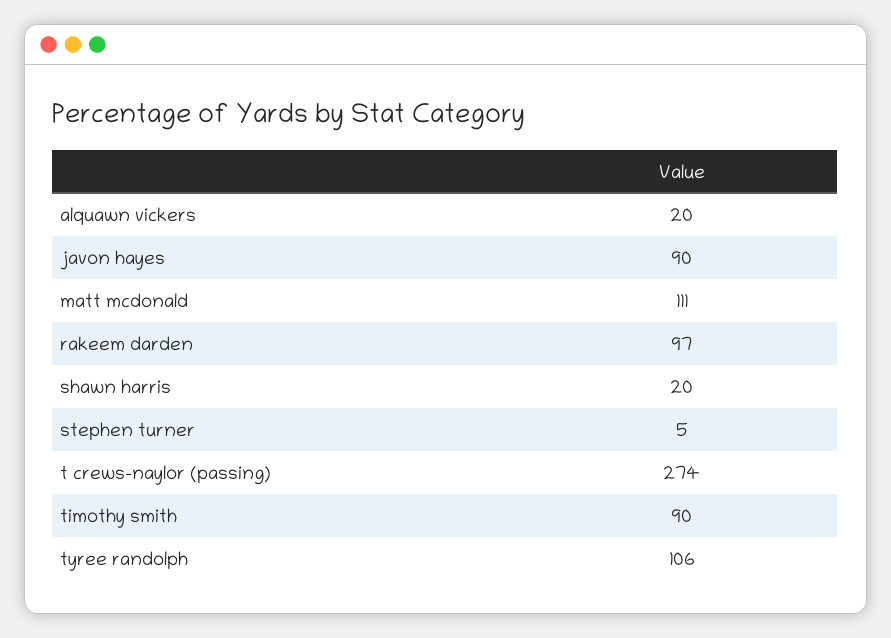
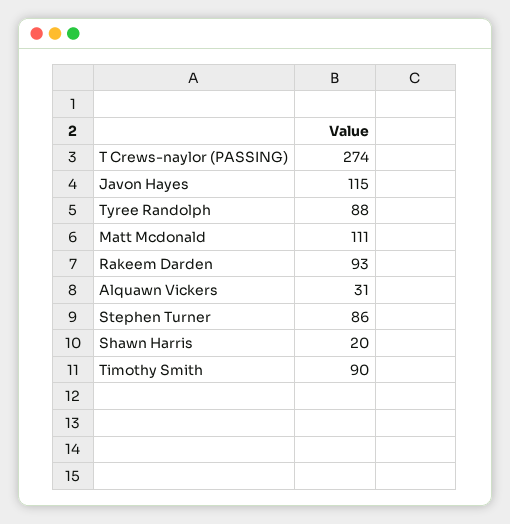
alquawn vickers: 20 -> 31
javon hayes: 90 -> 115
rakeem darden: 97 -> 93
stephen turner: 5 -> 86
tyree randolph: 106 -> 88

